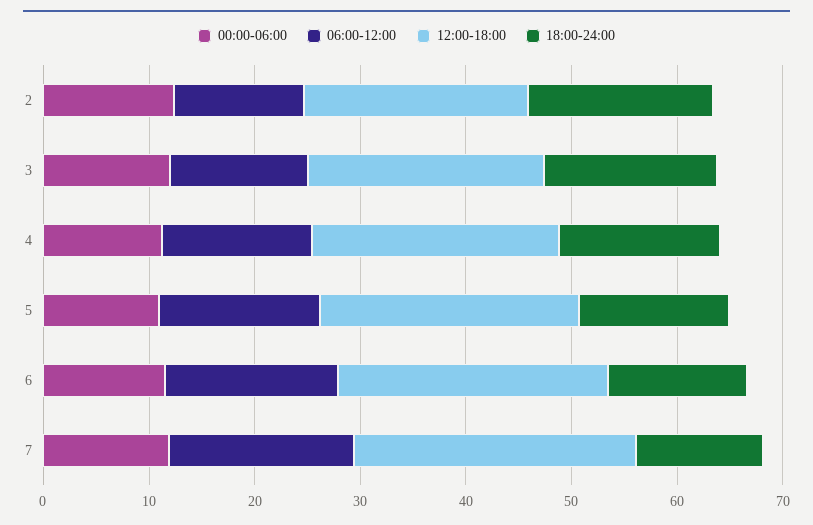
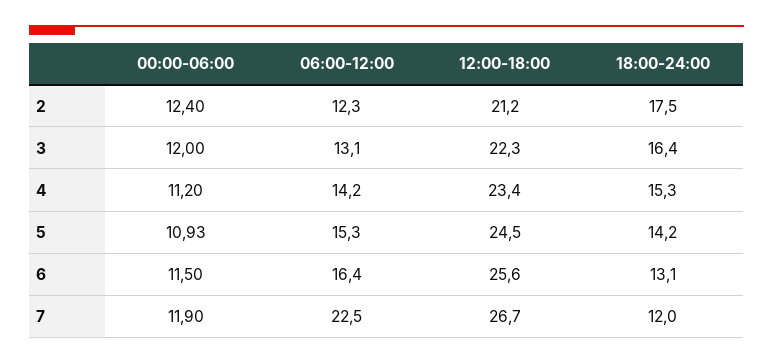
06:00-12:00, 7: 18 -> 22.5

